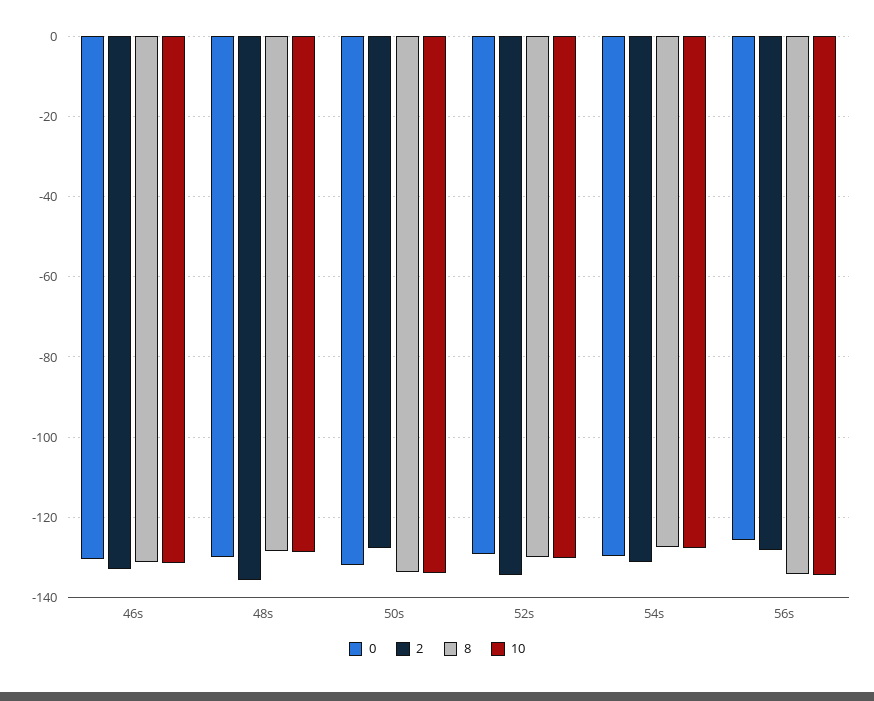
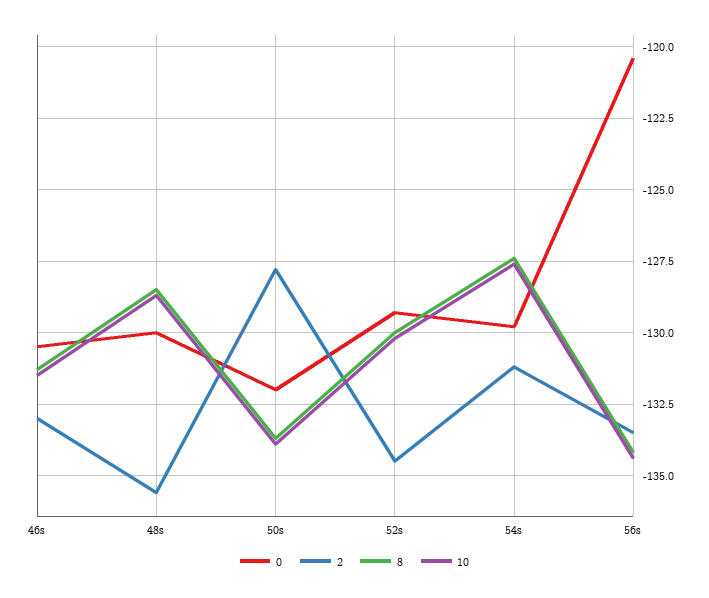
0, 56s: -126 -> -120.5
2, 56s: -128 -> -133.5

